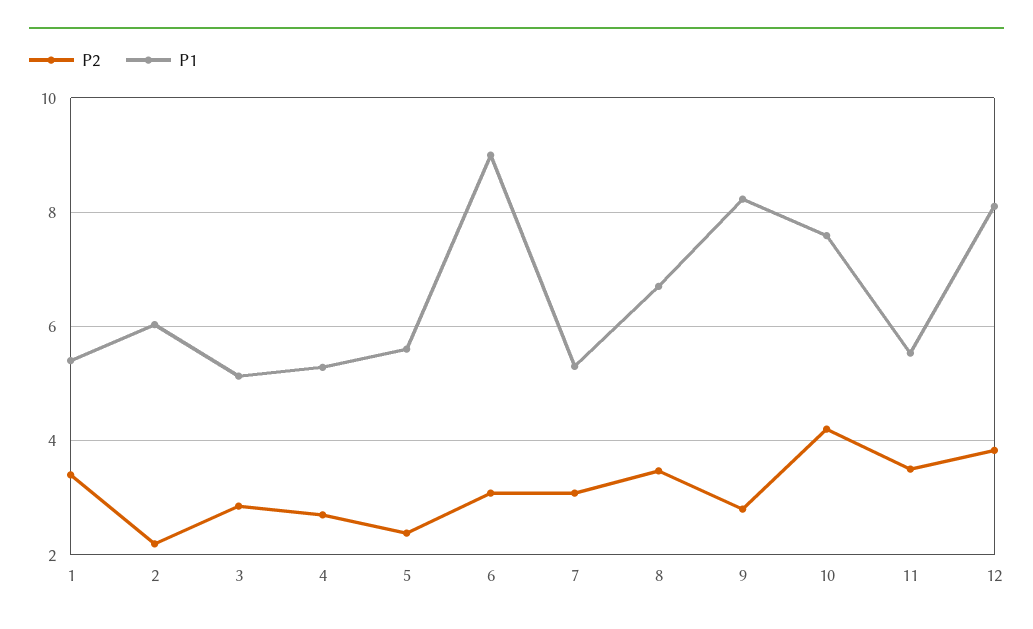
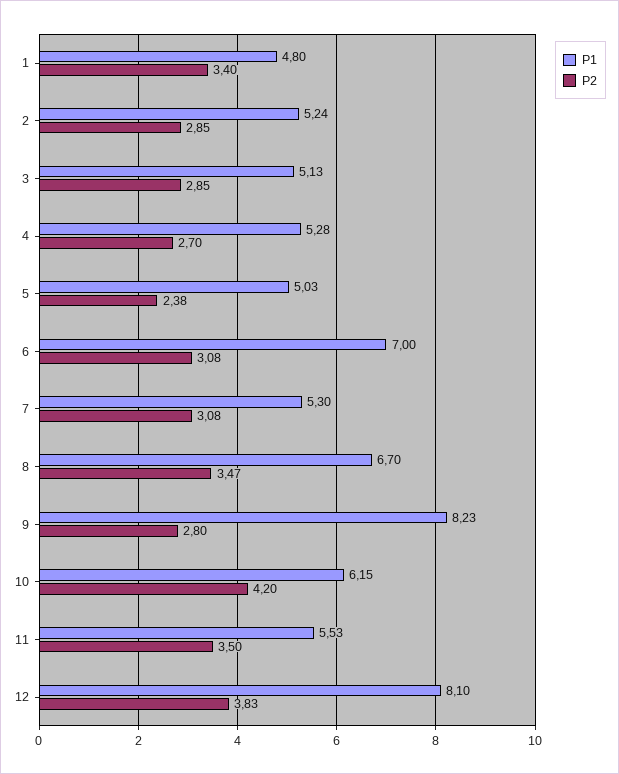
P1, 1: 5.4 -> 4.8
P2, 2: 2.2 -> 2.85
P1, 2: 6 -> 5.24
P1, 5: 5.6 -> 5.03
P1, 6: 9 -> 7
P1, 10: 7.6 -> 6.15

